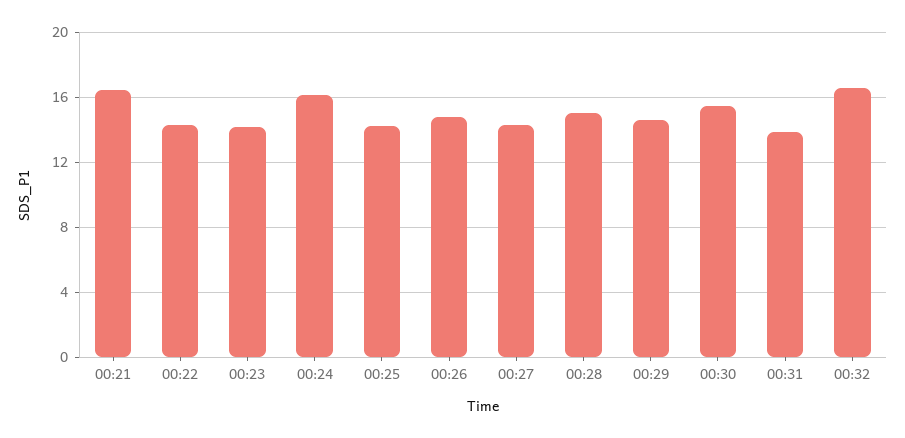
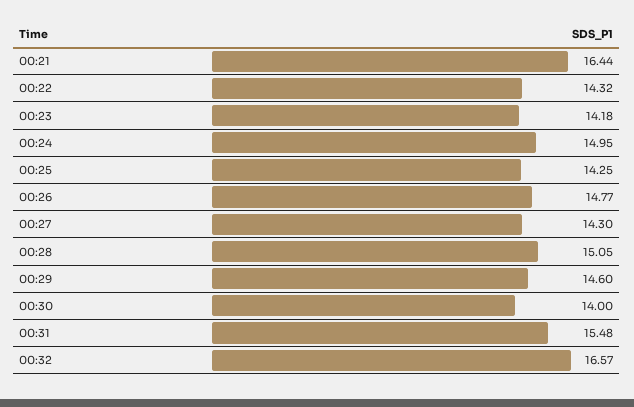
00:24: 16 -> 14.95
00:30: 15.5 -> 14
00:31: 14 -> 15.48

